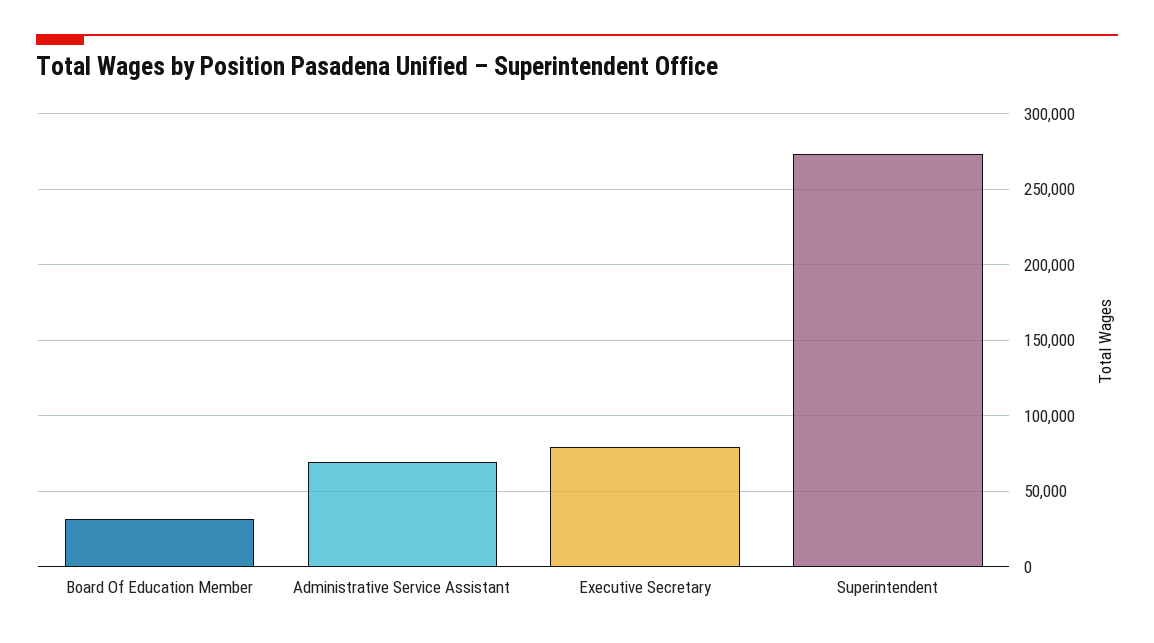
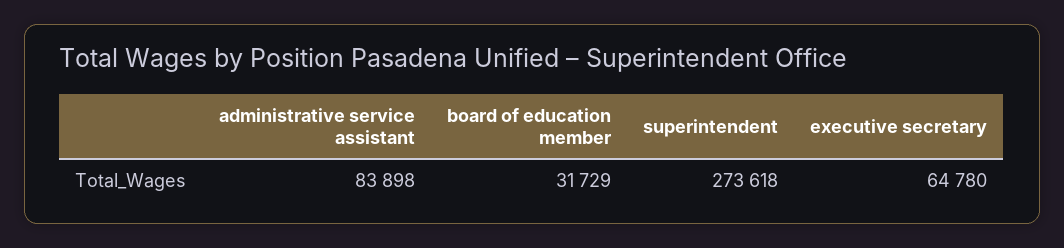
Administrative Service Assistant: 70000 -> 83898
Executive Secretary: 80000 -> 64780

